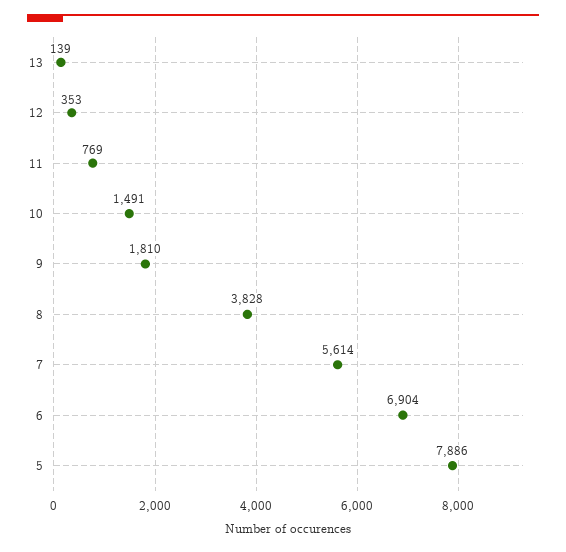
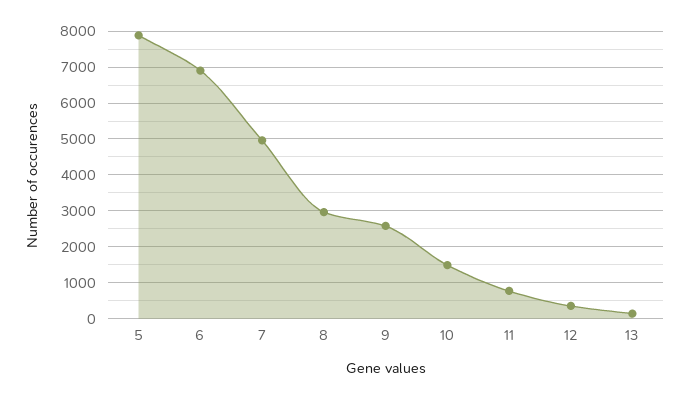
9: 1810 -> 2600
8: 3828 -> 3000
7: 5614 -> 5000

